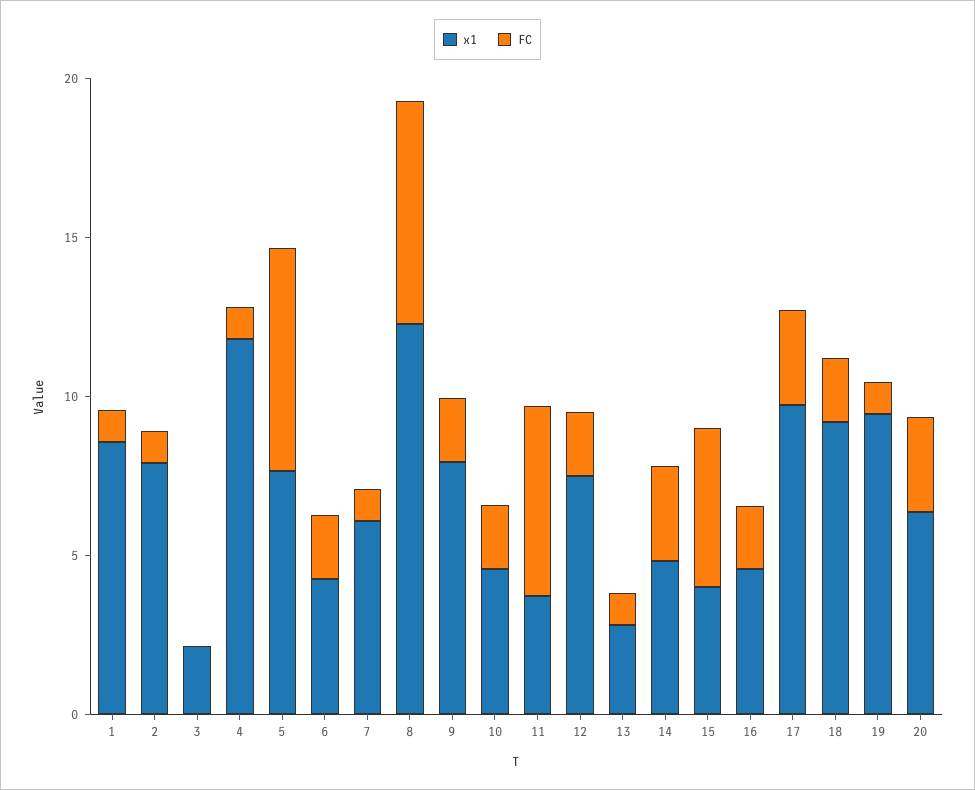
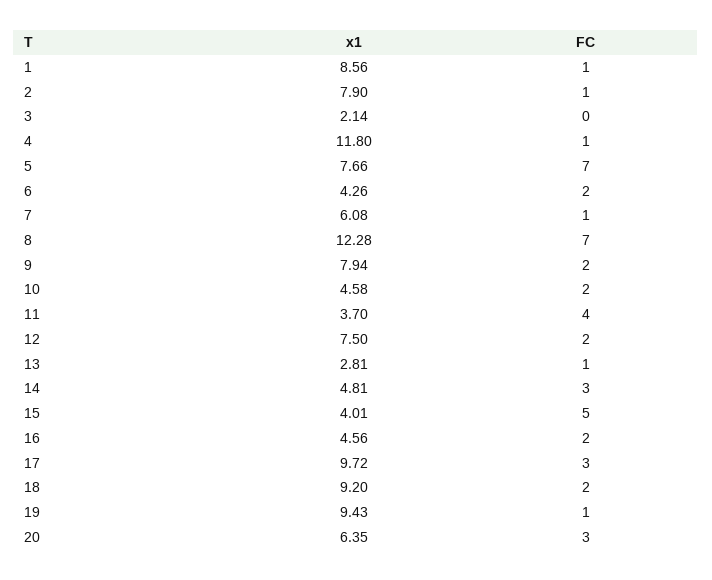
FC, 11: 6 -> 4

